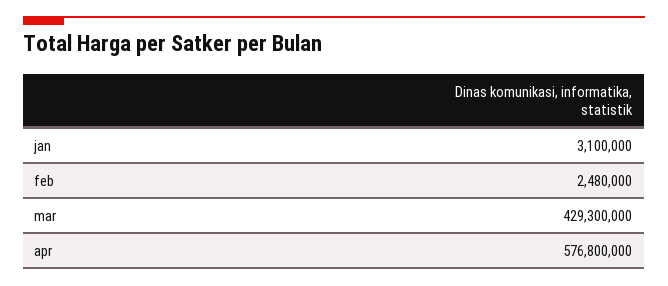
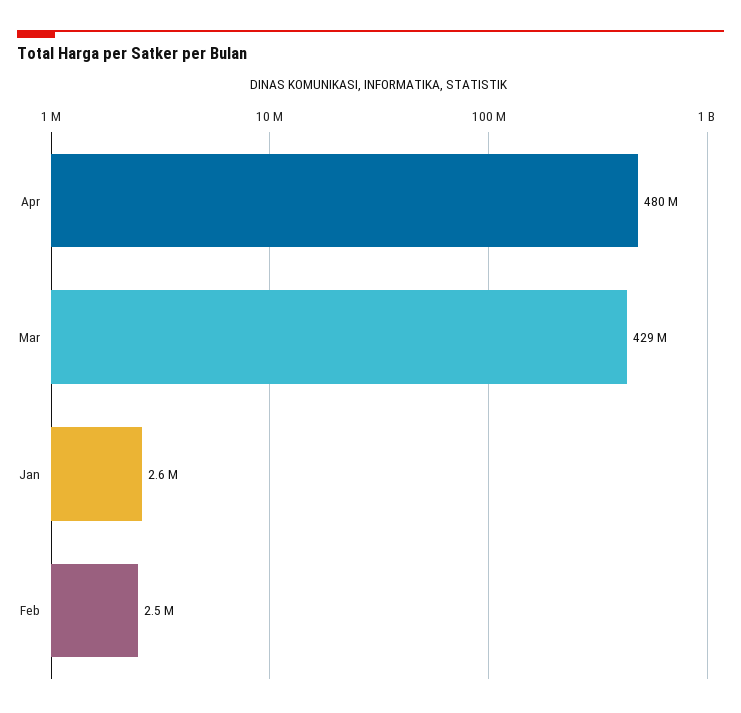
jan: 3100000 -> 2600000
apr: 576800000 -> 480000000

